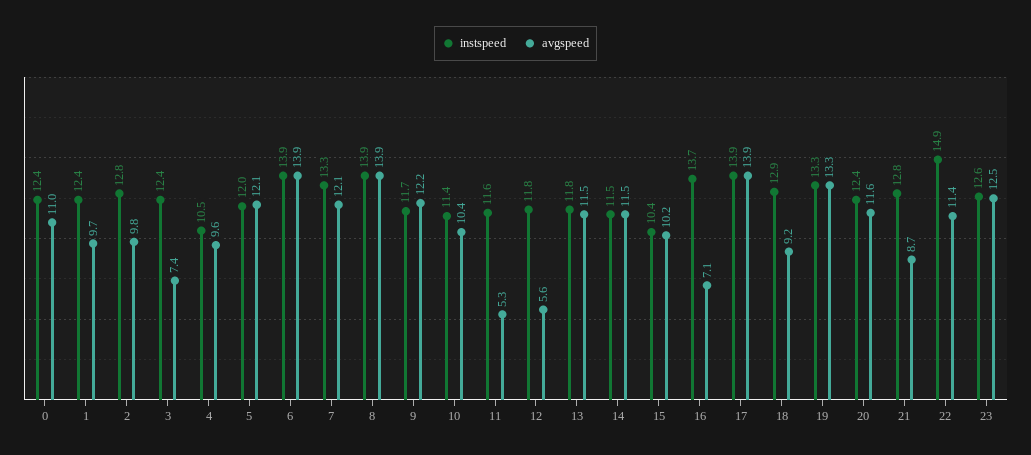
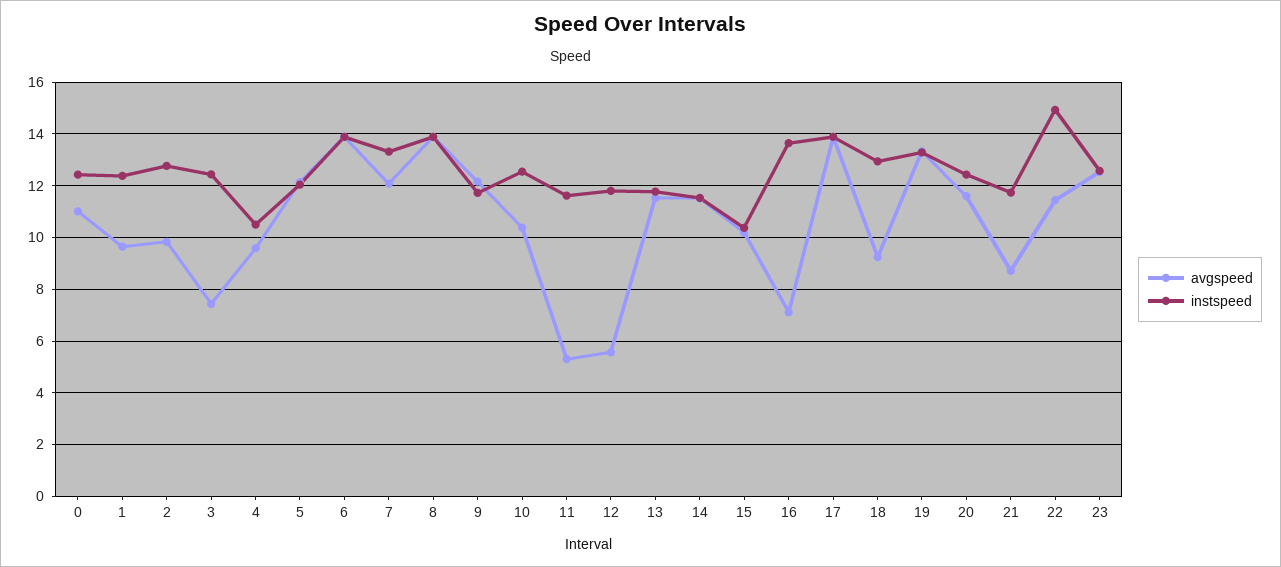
instspeed, 10: 11.4 -> 12.5
instspeed, 21: 12.8 -> 11.75

